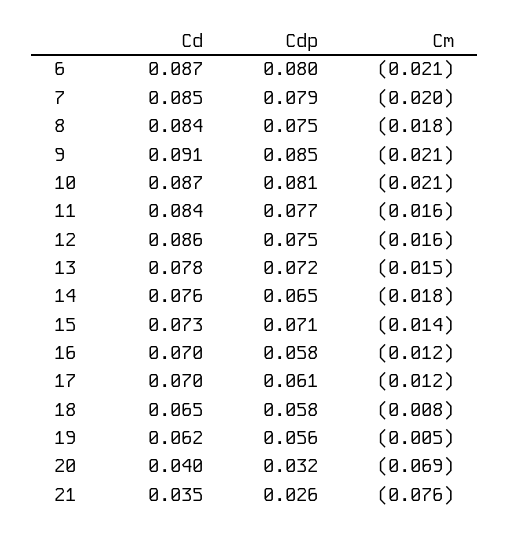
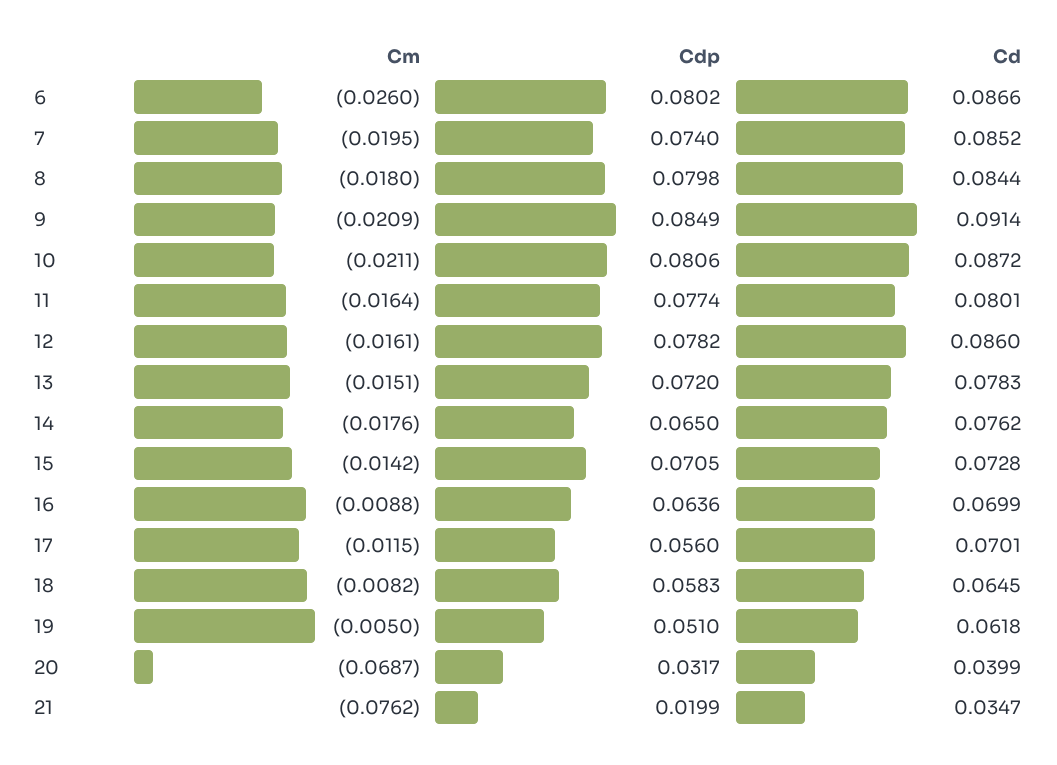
Cm, 6: -0.021 -> -0.026
Cdp, 7: 0.079 -> 0.074
Cdp, 8: 0.075 -> 0.0798
Cd, 11: 0.084 -> 0.0801
Cdp, 12: 0.075 -> 0.0782
Cdp, 16: 0.058 -> 0.0636
Cm, 16: -0.012 -> -0.0088
Cdp, 17: 0.061 -> 0.056
Cdp, 19: 0.056 -> 0.051
Cdp, 21: 0.026 -> 0.0199

